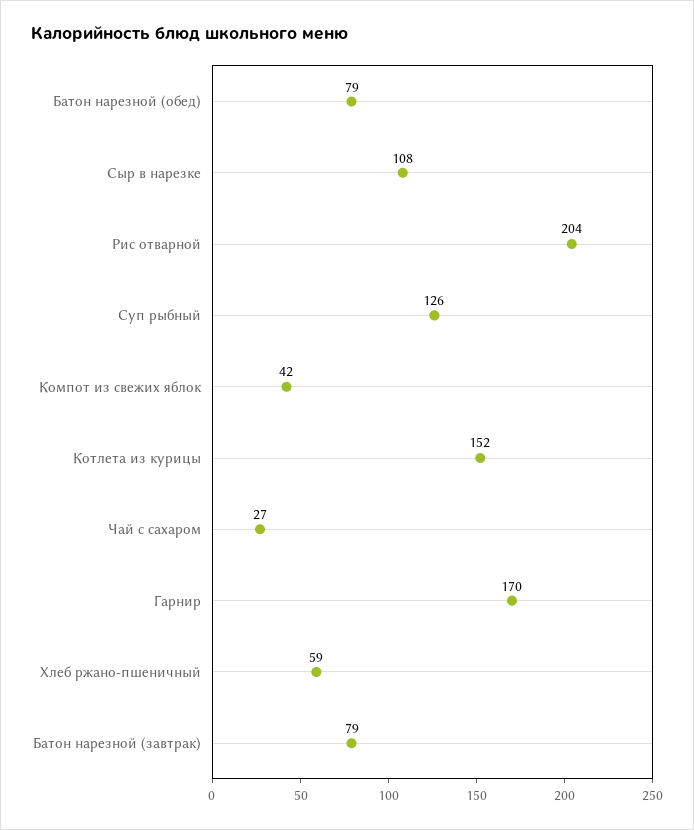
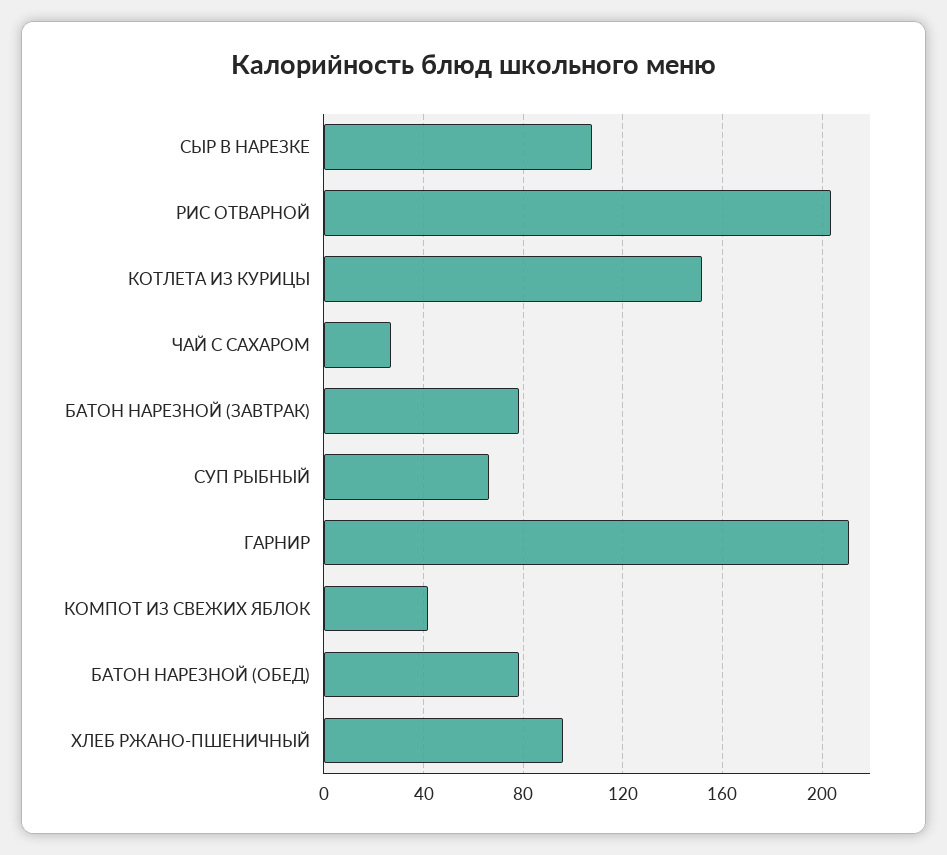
Суп рыбный: 126 -> 65
Гарнир: 170 -> 210
Хлеб ржано-пшеничный: 59 -> 95

